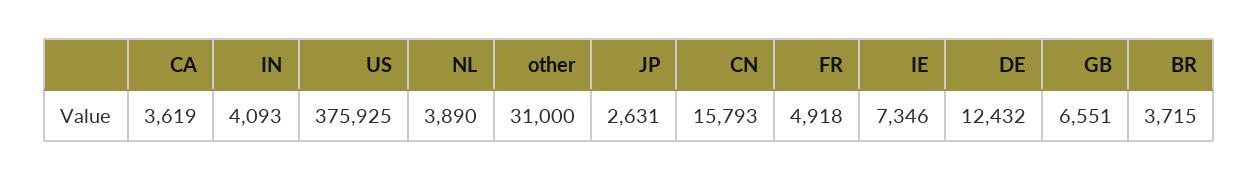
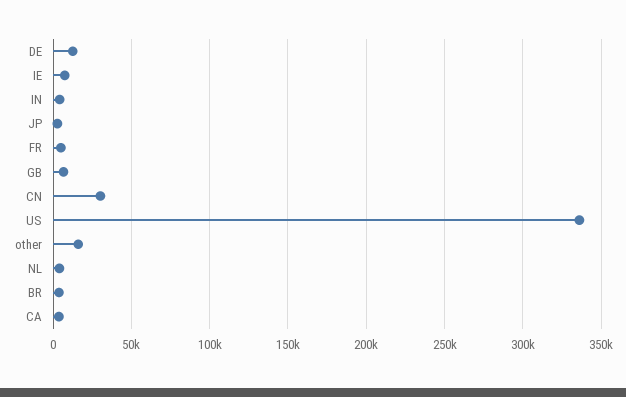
US: 375925 -> 335000
other: 31000 -> 15000
CN: 15793 -> 30000

